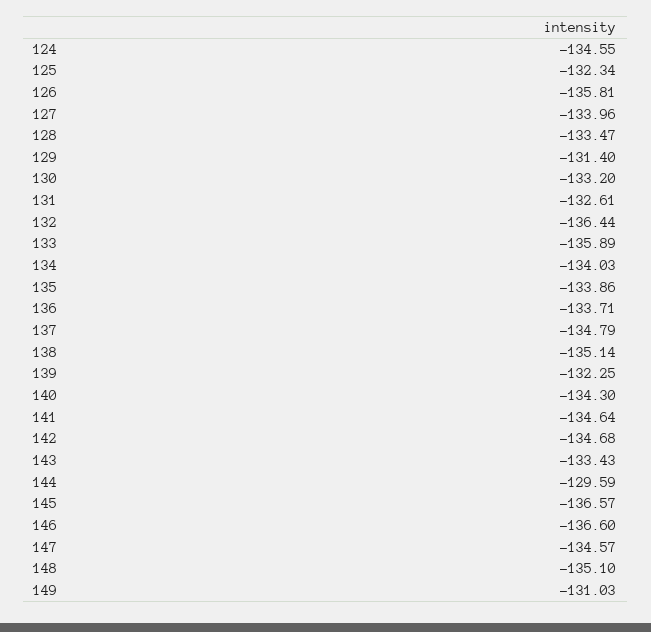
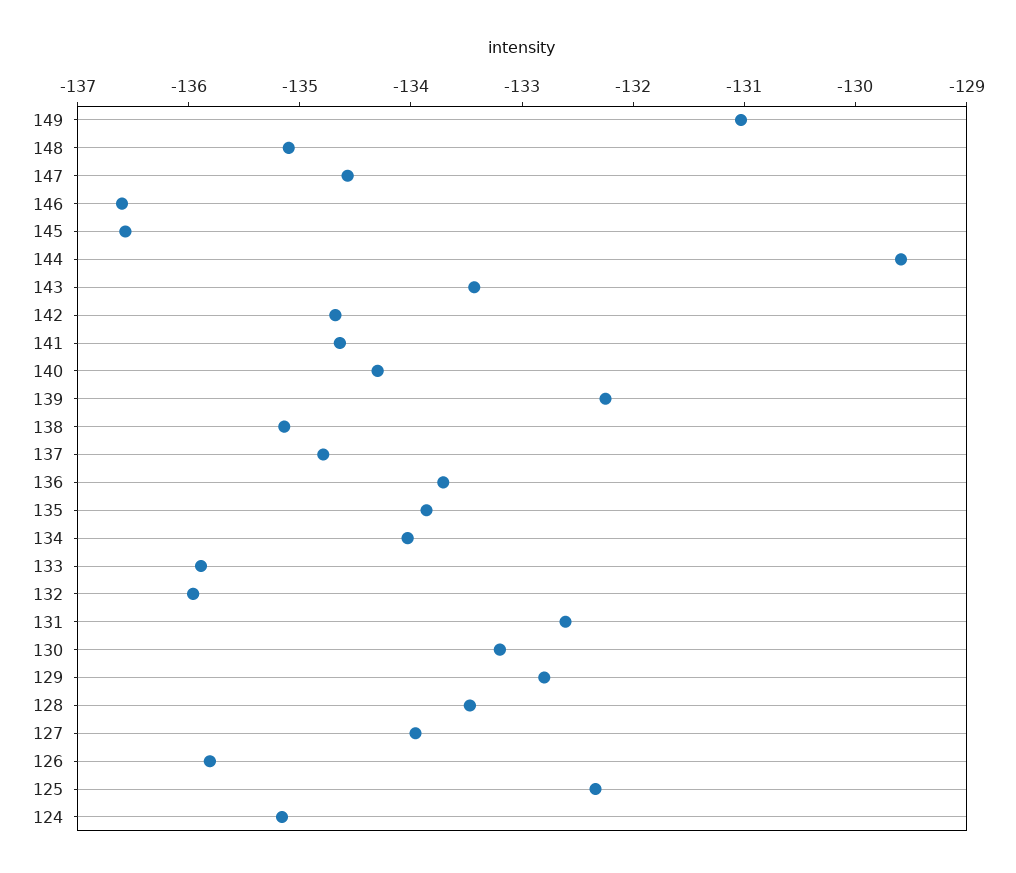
124: -134.55 -> -135.2
129: -131.4 -> -132.8
132: -136.44 -> -136

